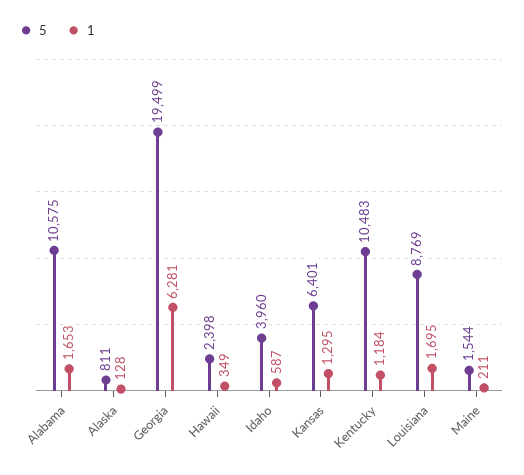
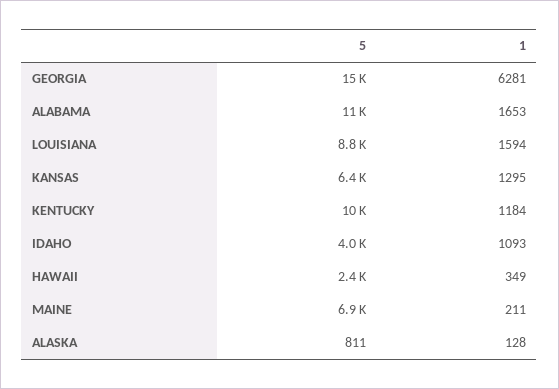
5, Georgia: 19499 -> 15000
1, Idaho: 587 -> 1093
1, Louisiana: 1695 -> 1594
5, Maine: 1544 -> 6900

